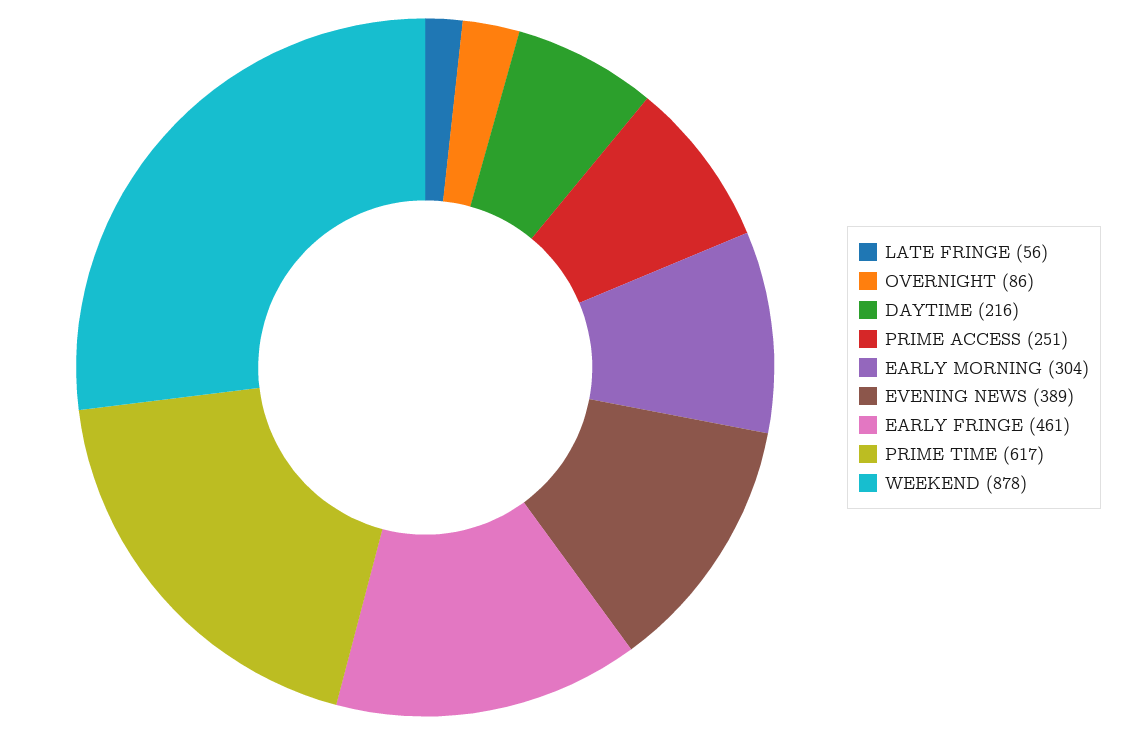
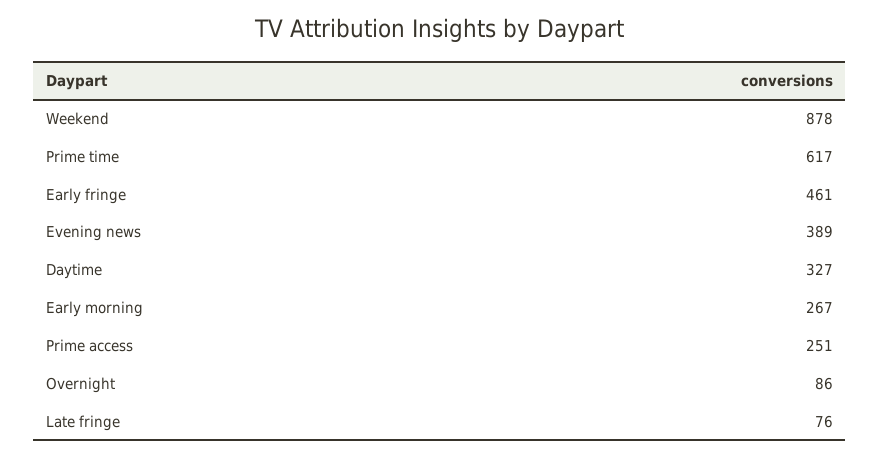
LATE FRINGE: 56 -> 76
DAYTIME: 216 -> 327
EARLY MORNING: 304 -> 267

